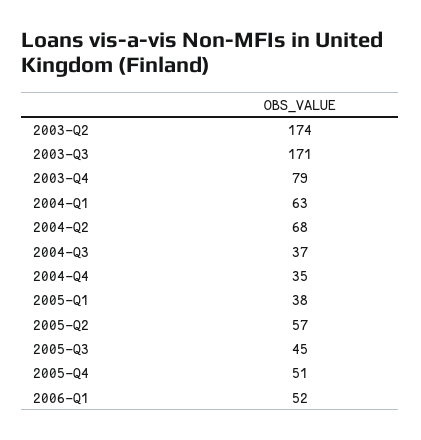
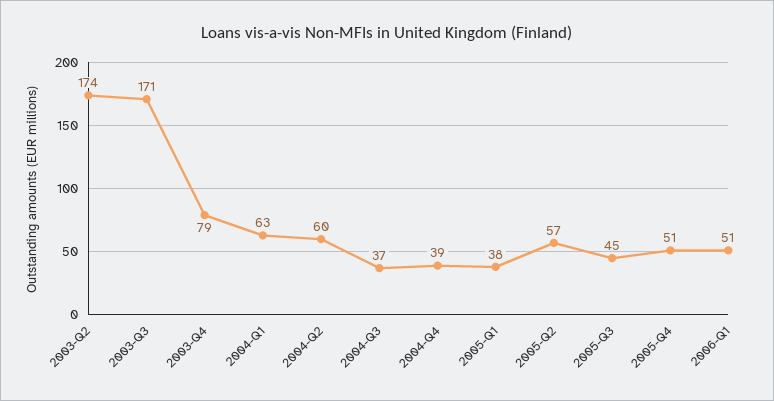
2004-Q2: 68 -> 60
2004-Q4: 35 -> 39
2006-Q1: 52 -> 51

